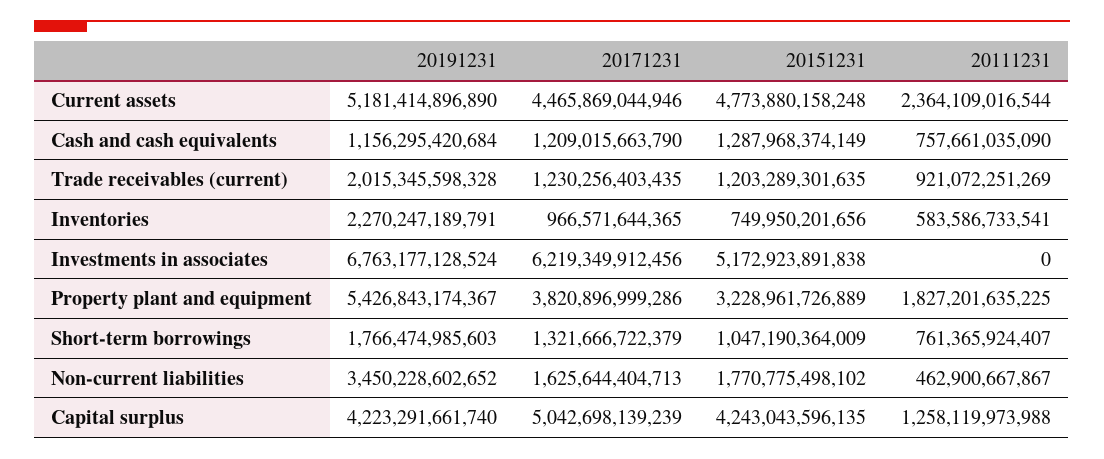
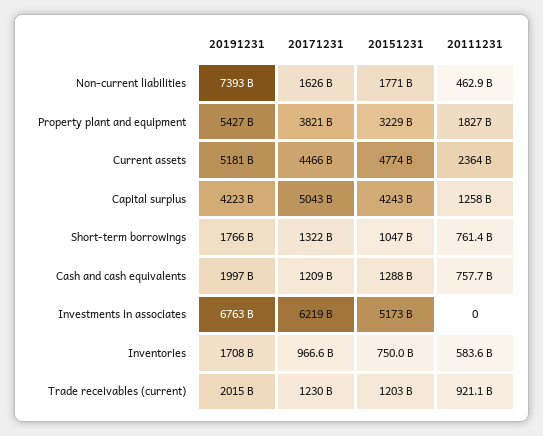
20191231, Cash and cash equivalents: 1156295420684 -> 1997000000000
20191231, Inventories: 2270247189791 -> 1708000000000
20191231, Non-current liabilities: 3450228602652 -> 7393000000000

